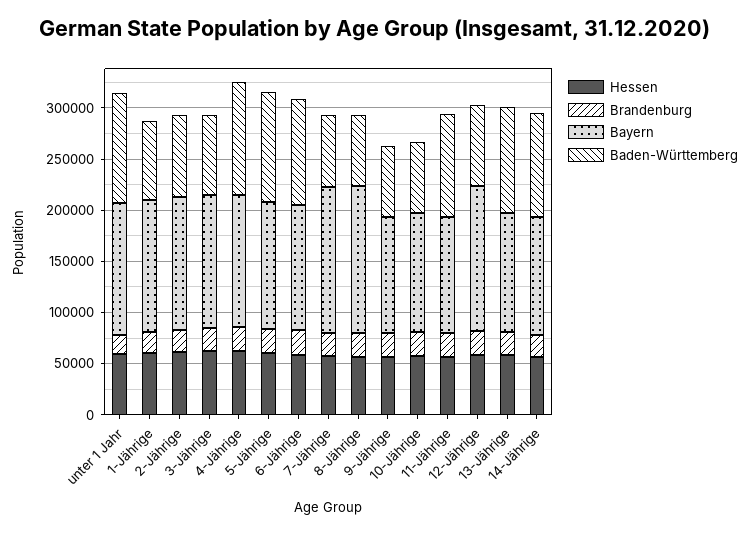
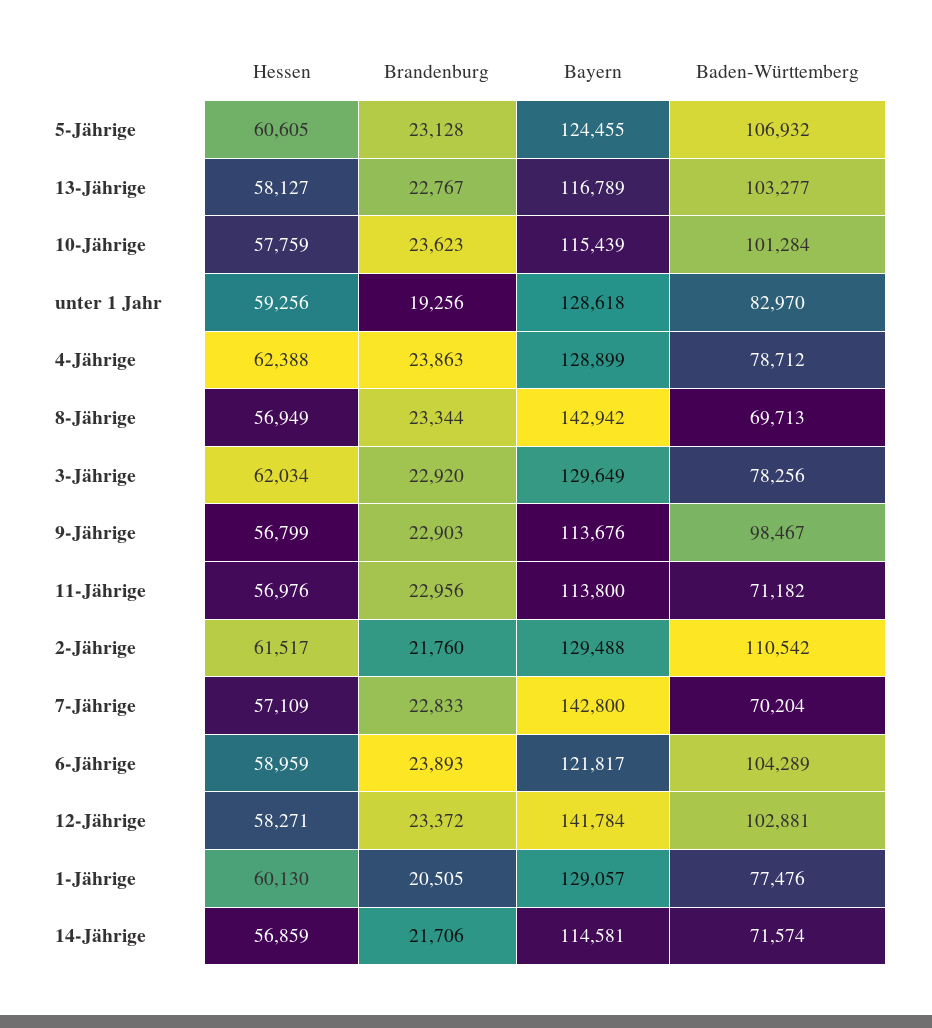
Baden-Württemberg, unter 1 Jahr: 110000 -> 82970
Baden-Württemberg, 2-Jährige: 80000 -> 110542
Baden-Württemberg, 4-Jährige: 110000 -> 78712
Baden-Württemberg, 9-Jährige: 70000 -> 98467
Baden-Württemberg, 10-Jährige: 70000 -> 101284
Baden-Württemberg, 11-Jährige: 100000 -> 71182
Baden-Württemberg, 12-Jährige: 80000 -> 102881
Baden-Württemberg, 14-Jährige: 100000 -> 71574

